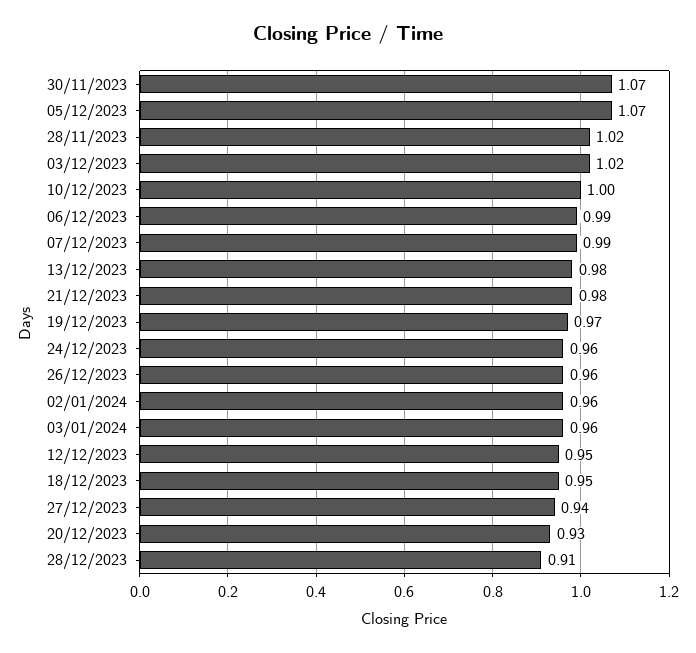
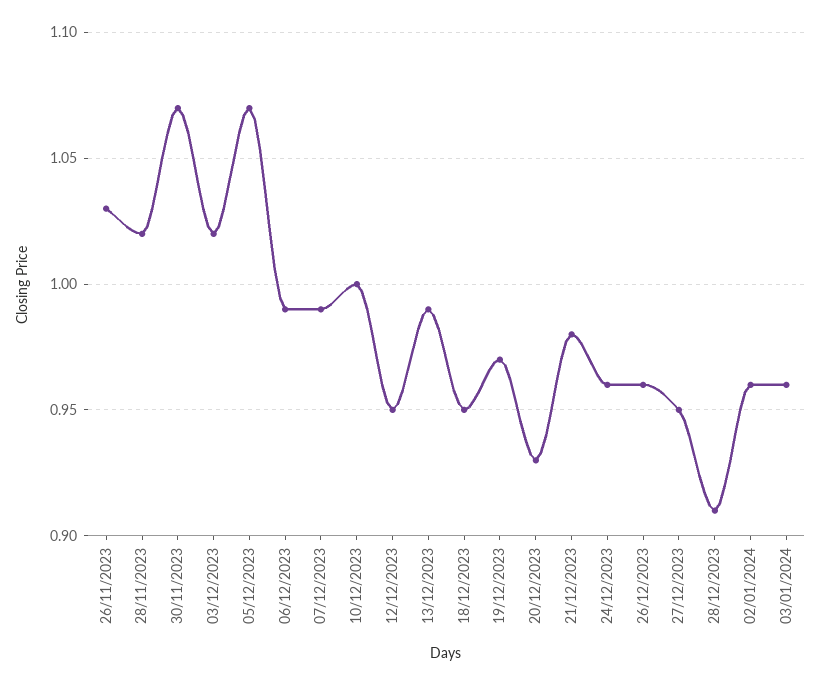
13/12/2023: 0.98 -> 0.99
27/12/2023: 0.94 -> 0.95
26/11/2023: none -> 1.03

